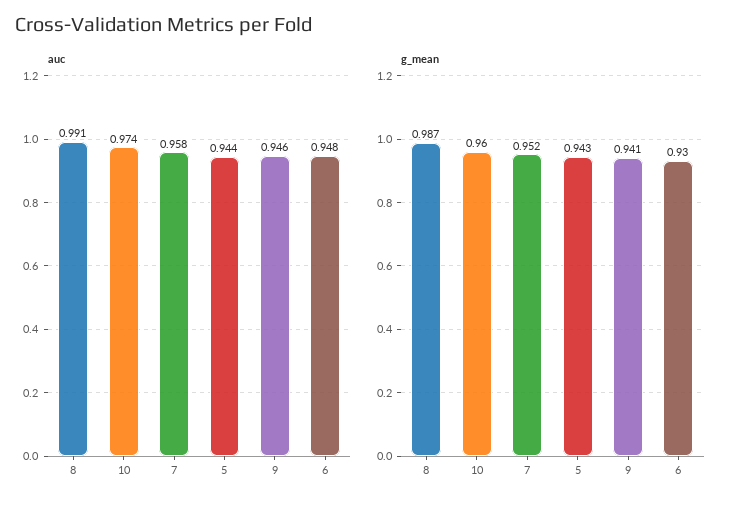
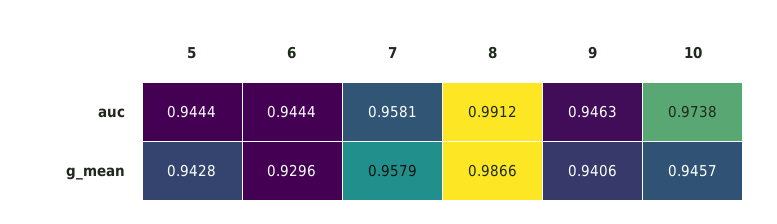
auc, 6: 0.948 -> 0.9444
g_mean, 10: 0.96 -> 0.9457
g_mean, 7: 0.952 -> 0.9579

